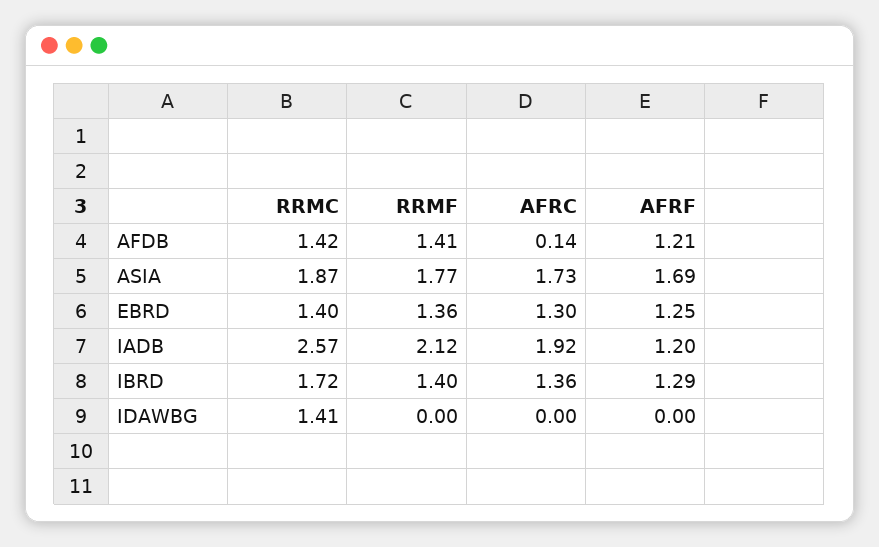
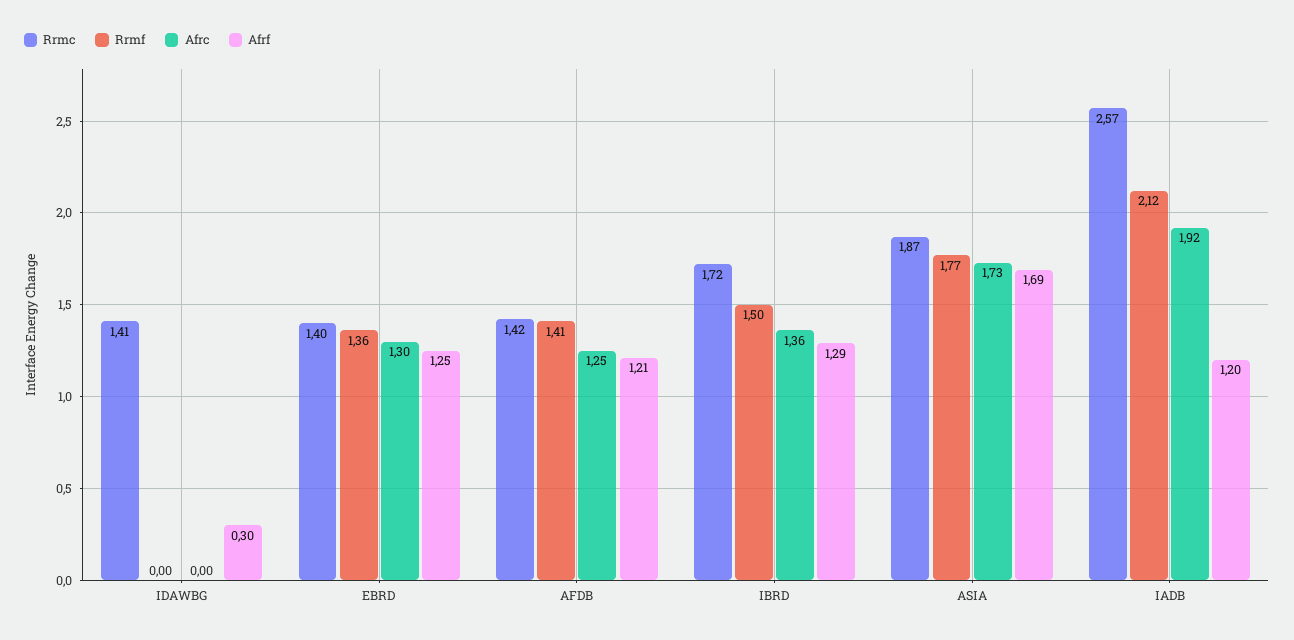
AFRC, AFDB: 0.14 -> 1.25
RRMF, IBRD: 1.4 -> 1.5
AFRF, IDAWBG: 0 -> 0.3

